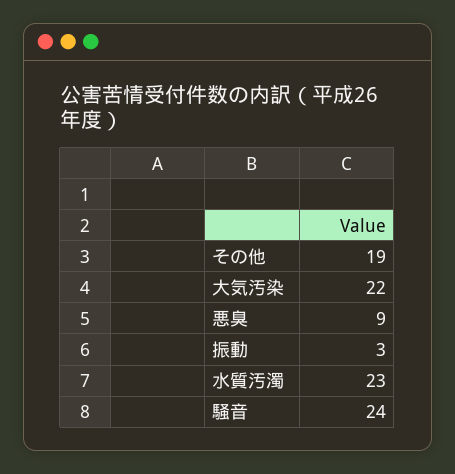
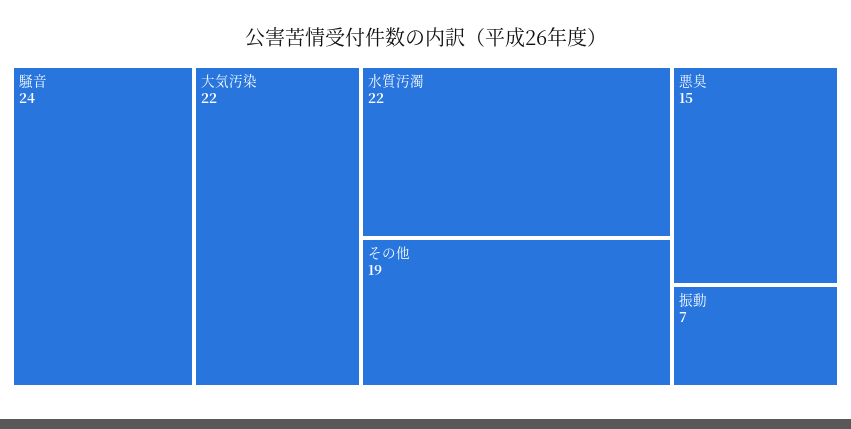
悪臭: 9 -> 15
振動: 3 -> 7
水質汚濁: 23 -> 22

